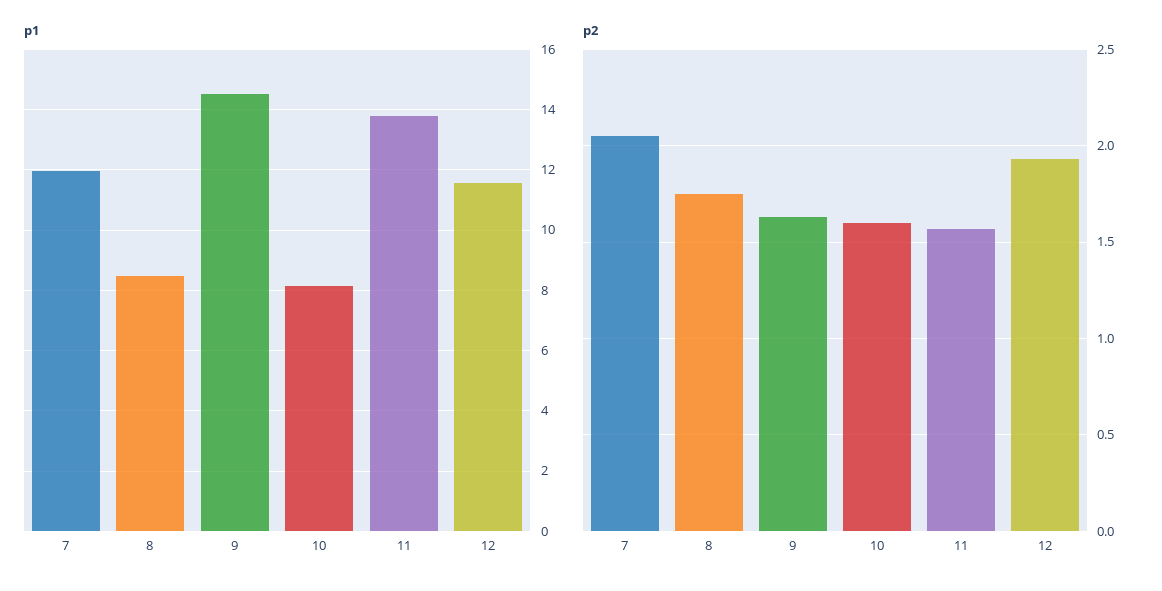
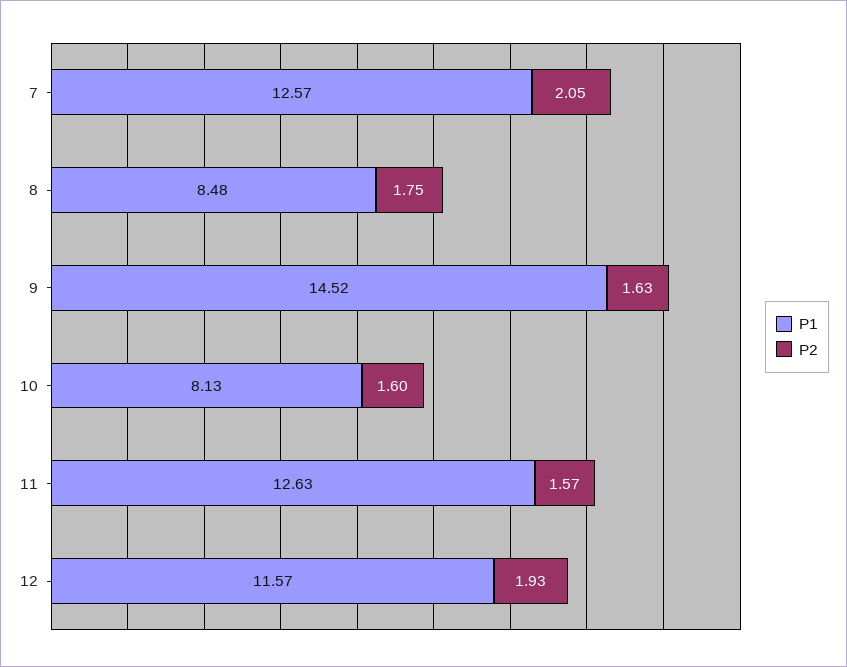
p1, 7: 12 -> 12.57
p1, 11: 13.8 -> 12.63

